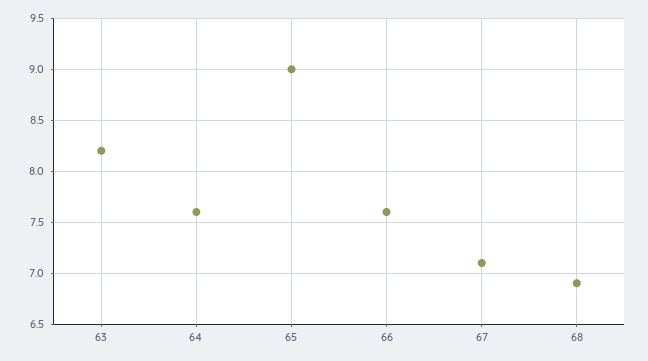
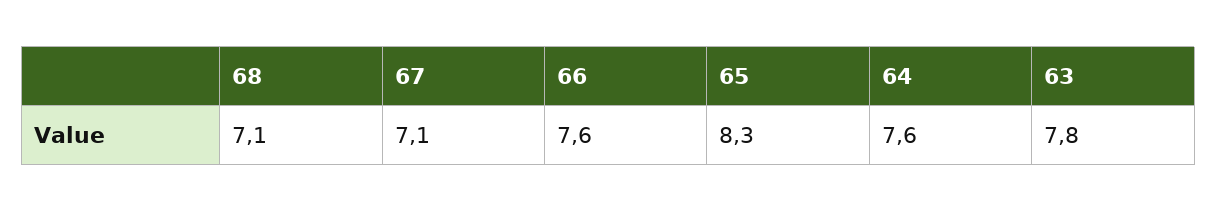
63: 8.2 -> 7.8
65: 9 -> 8.3
68: 6.9 -> 7.1

